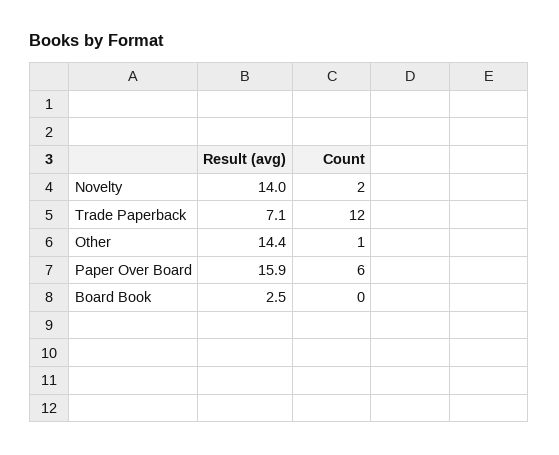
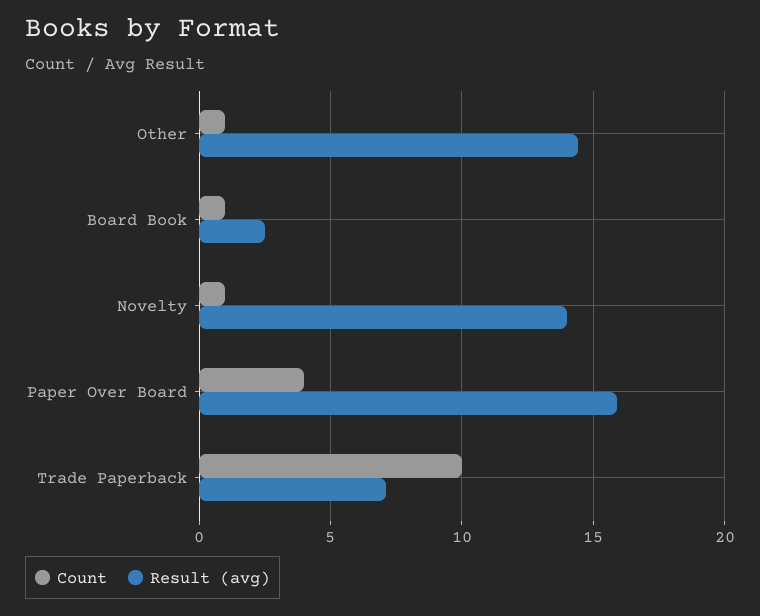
Count, Novelty: 2 -> 1
Count, Trade Paperback: 12 -> 10
Count, Paper Over Board: 6 -> 4
Count, Board Book: 0 -> 1

